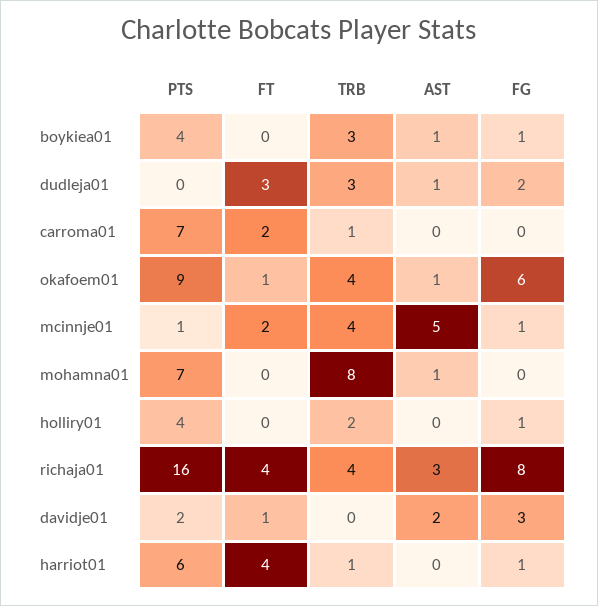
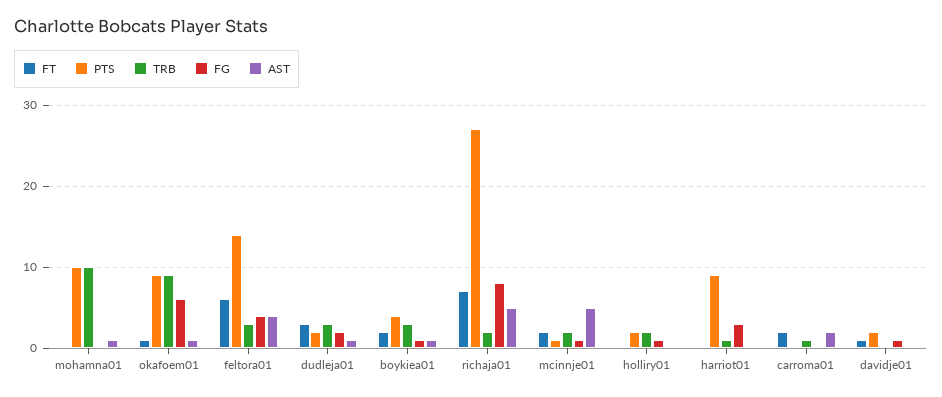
FT, boykiea01: 0 -> 2
PTS, dudleja01: 0 -> 2
PTS, carroma01: 7 -> 0
AST, carroma01: 0 -> 2
TRB, okafoem01: 4 -> 9
TRB, mcinnje01: 4 -> 2
PTS, mohamna01: 7 -> 10
TRB, mohamna01: 8 -> 10
PTS, holliry01: 4 -> 2
PTS, richaja01: 16 -> 27
FT, richaja01: 4 -> 7
TRB, richaja01: 4 -> 2
AST, richaja01: 3 -> 5
AST, davidje01: 2 -> 0
FG, davidje01: 3 -> 1
PTS, harriot01: 6 -> 9
FT, harriot01: 4 -> 0
FG, harriot01: 1 -> 3
FT, feltora01: none -> 6
PTS, feltora01: none -> 14
TRB, feltora01: none -> 3
FG, feltora01: none -> 4
AST, feltora01: none -> 4

